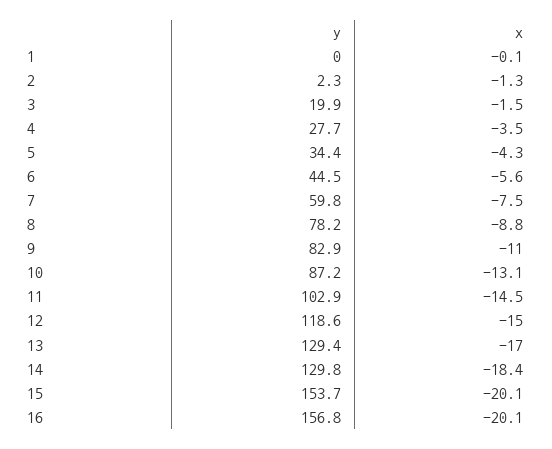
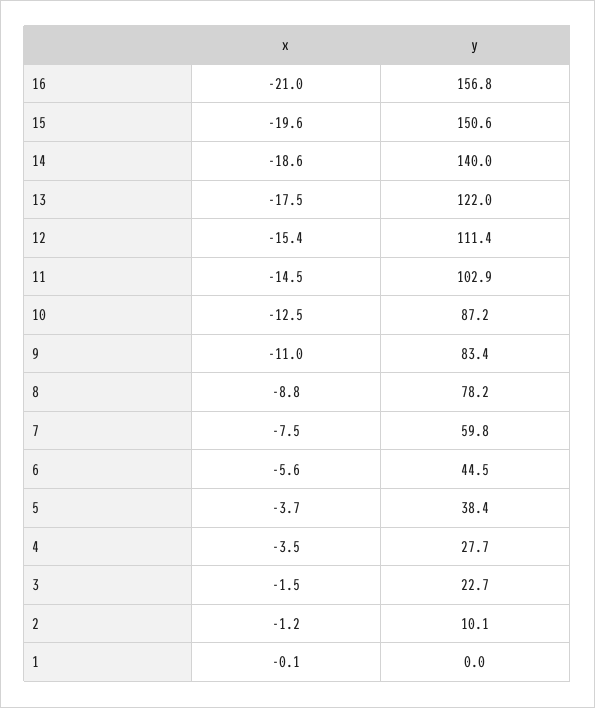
y, 2: 2.3 -> 10.1
x, 2: -1.3 -> -1.2
y, 3: 19.9 -> 22.7
y, 5: 34.4 -> 38.4
x, 5: -4.3 -> -3.7
y, 9: 82.9 -> 83.4
x, 10: -13.1 -> -12.5
y, 12: 118.6 -> 111.4
x, 12: -15 -> -15.4
y, 13: 129.4 -> 122
x, 13: -17 -> -17.5
y, 14: 129.8 -> 140
x, 14: -18.4 -> -18.6
y, 15: 153.7 -> 150.6
x, 15: -20.1 -> -19.6
x, 16: -20.1 -> -21

